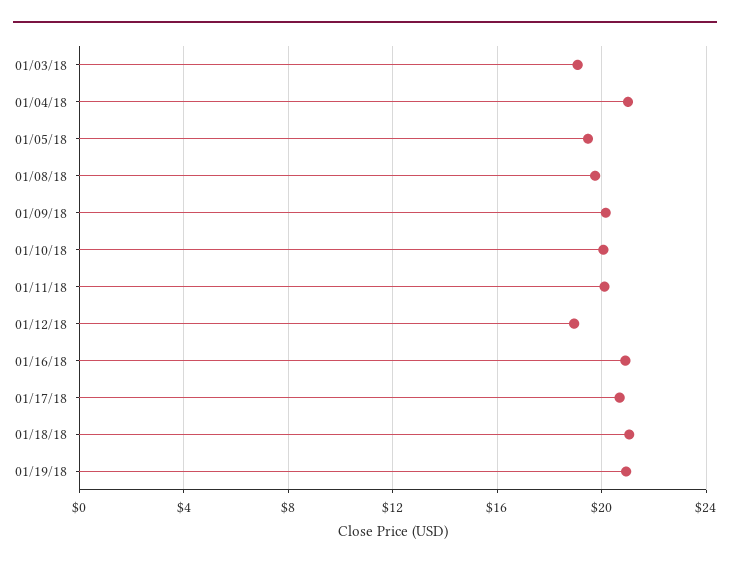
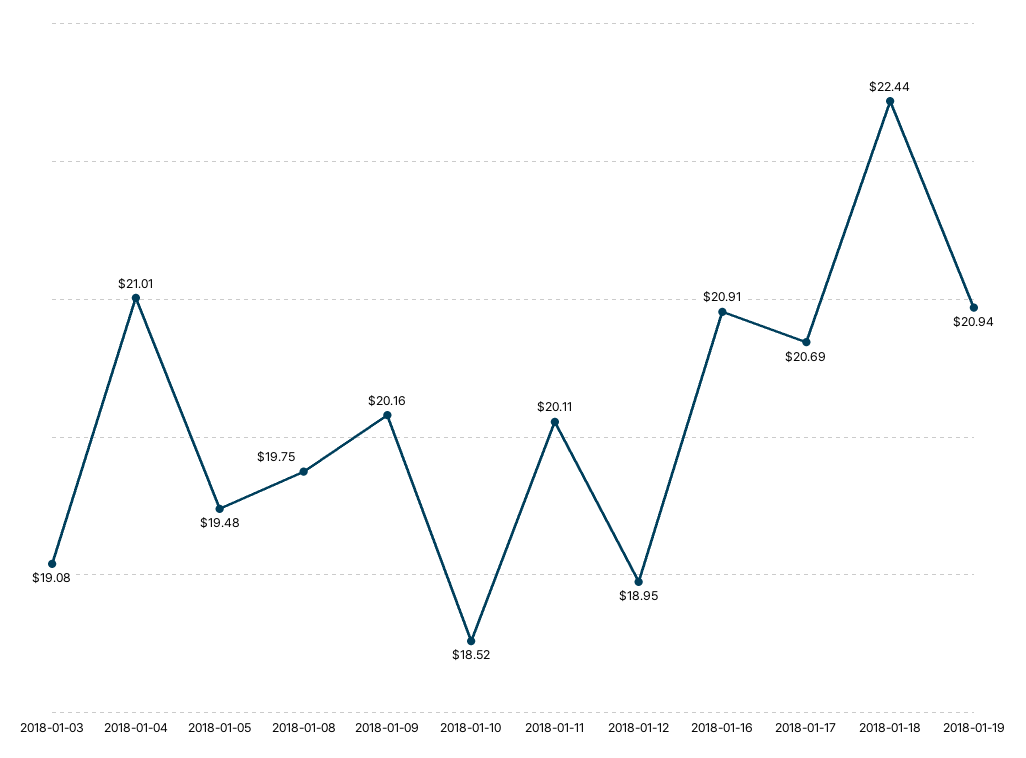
01/10/18: 20 -> 18.52
01/18/18: 21 -> 22.44

